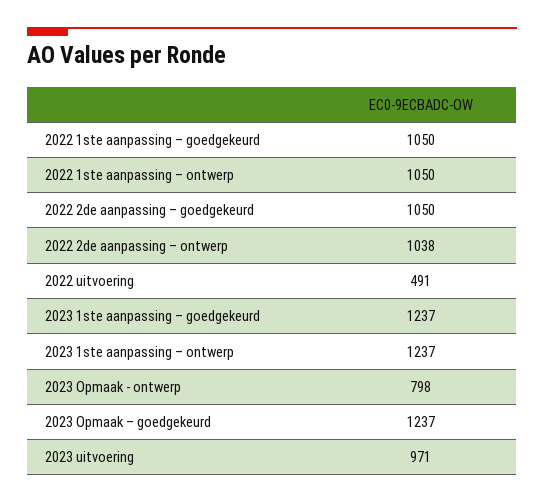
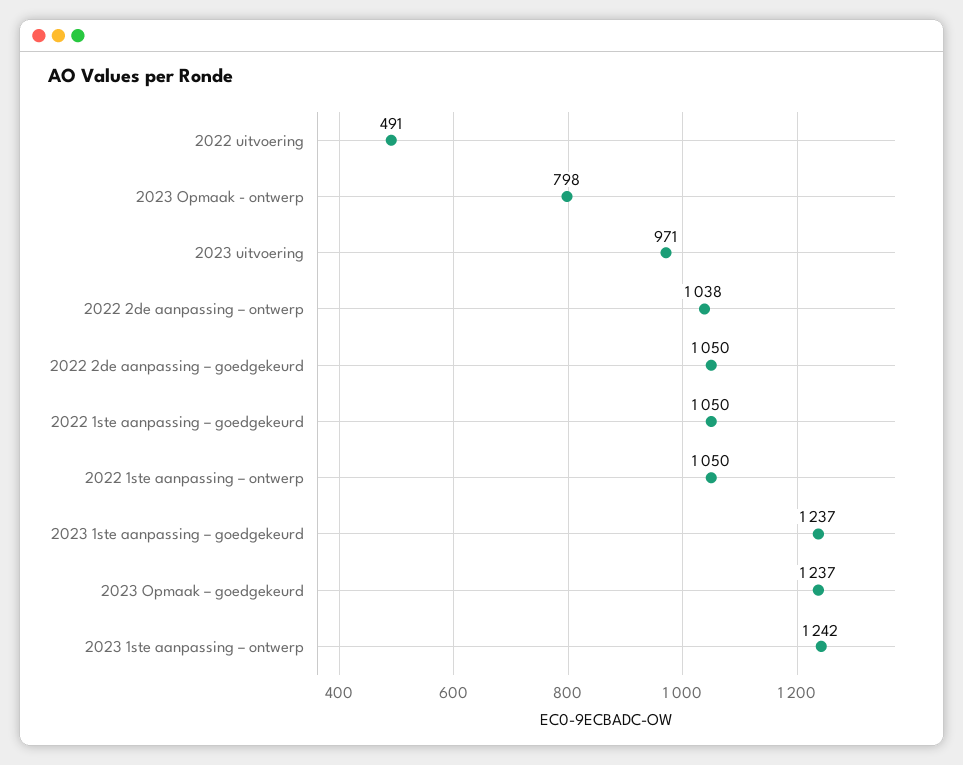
2023 1ste aanpassing – ontwerp: 1237 -> 1242

